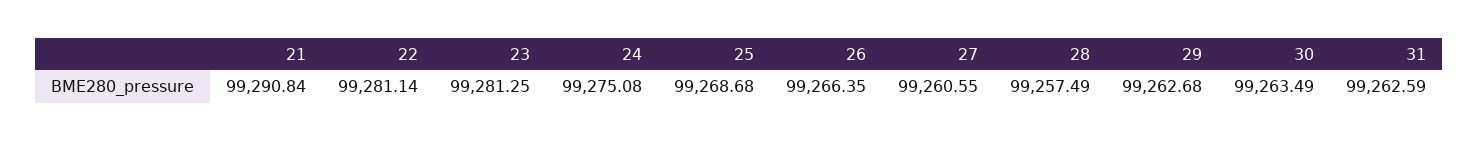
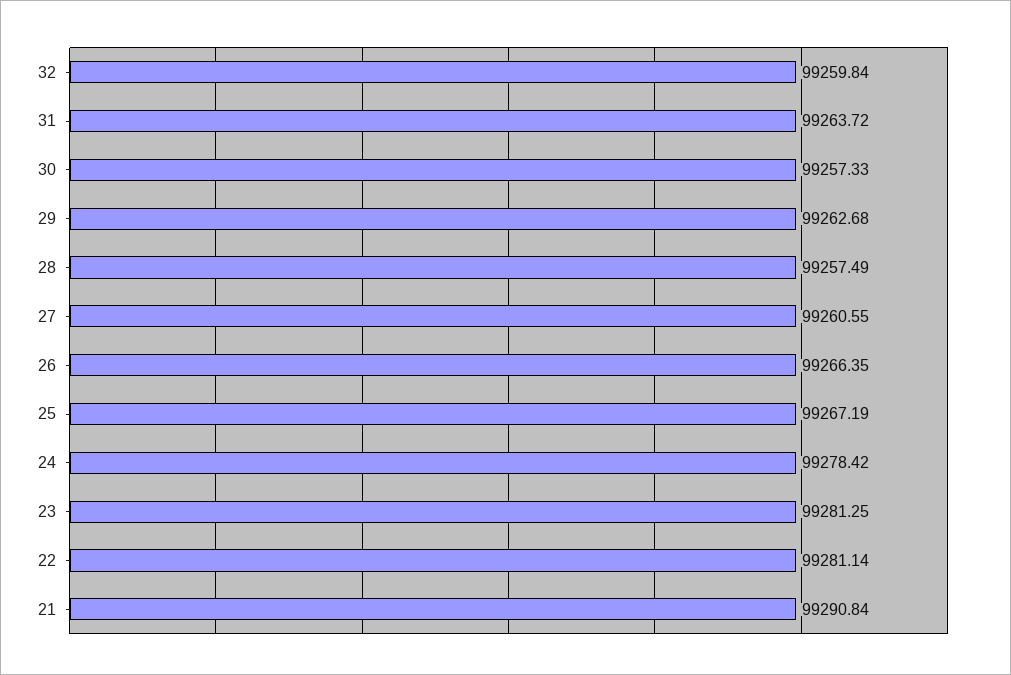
24: 99275.08 -> 99278.42
25: 99268.68 -> 99267.19
30: 99263.49 -> 99257.33
31: 99262.59 -> 99263.72
32: none -> 99259.84

